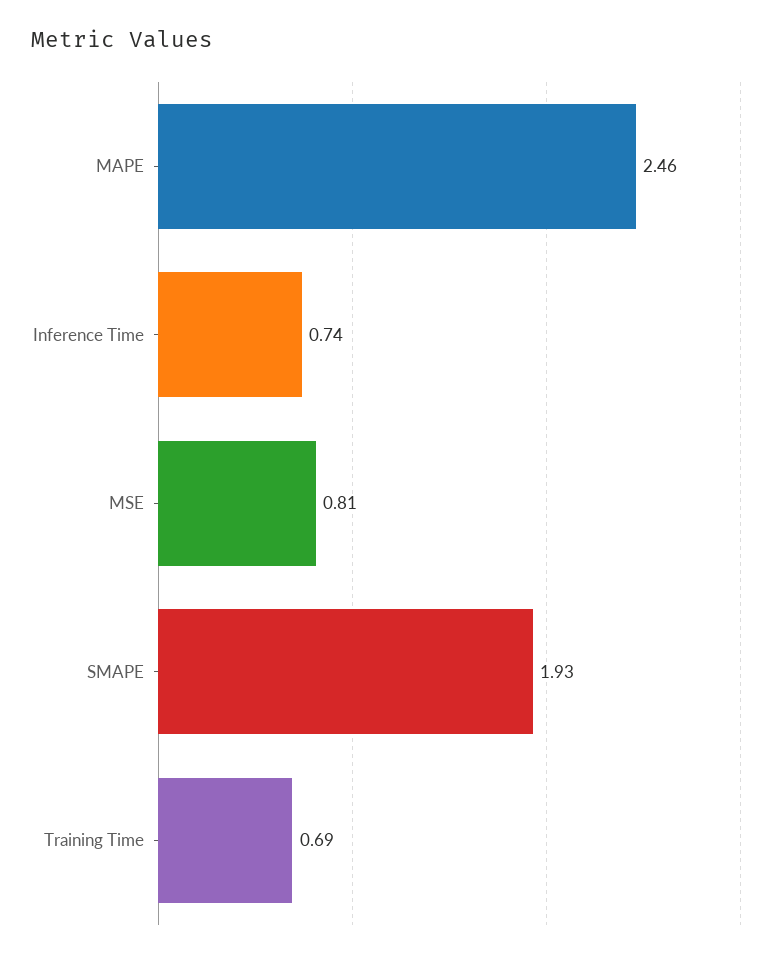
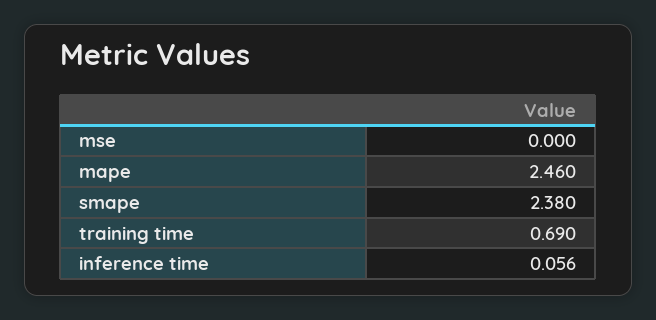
Inference Time: 0.74 -> 0.056
MSE: 0.81 -> 0
SMAPE: 1.93 -> 2.38

